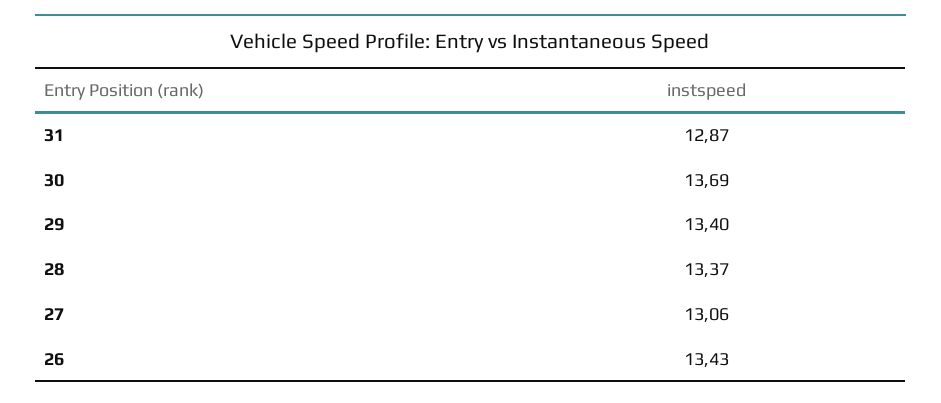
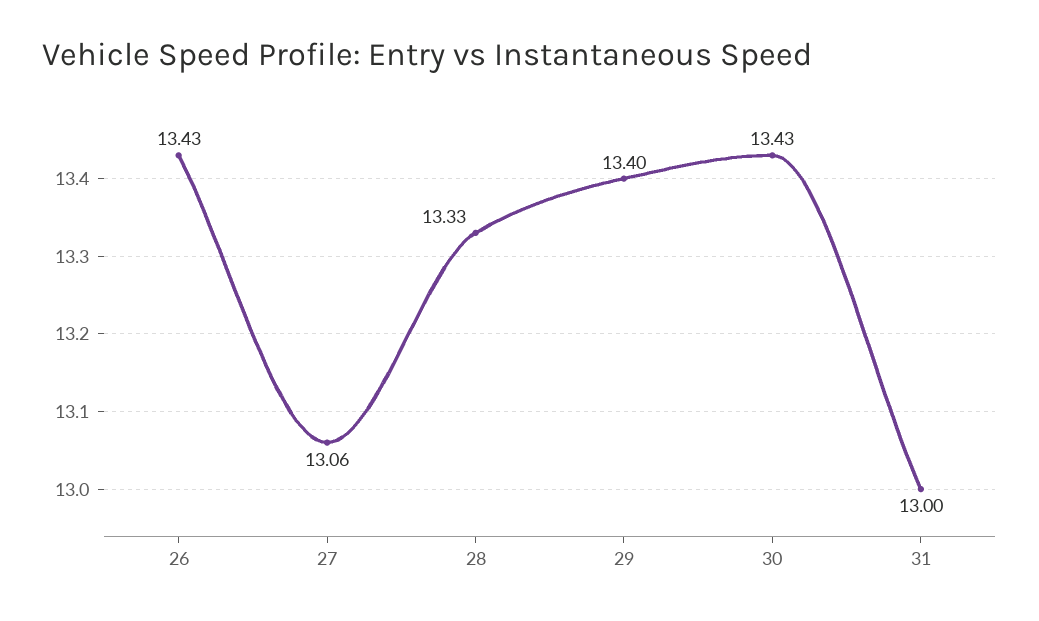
31: 12.87 -> 13
30: 13.69 -> 13.43
28: 13.37 -> 13.33

